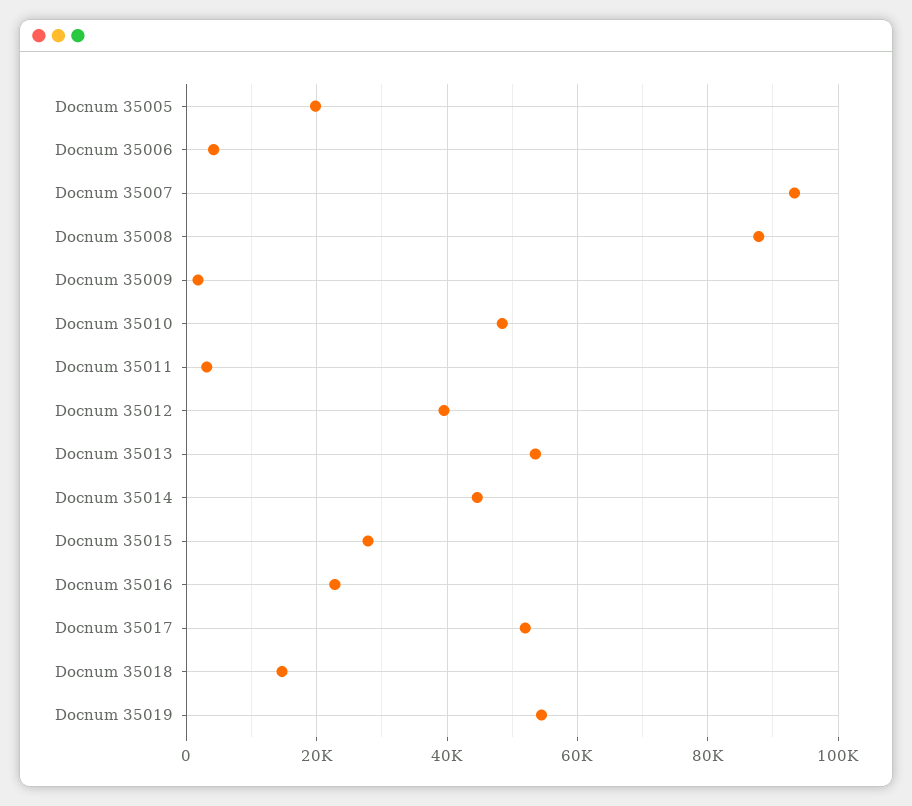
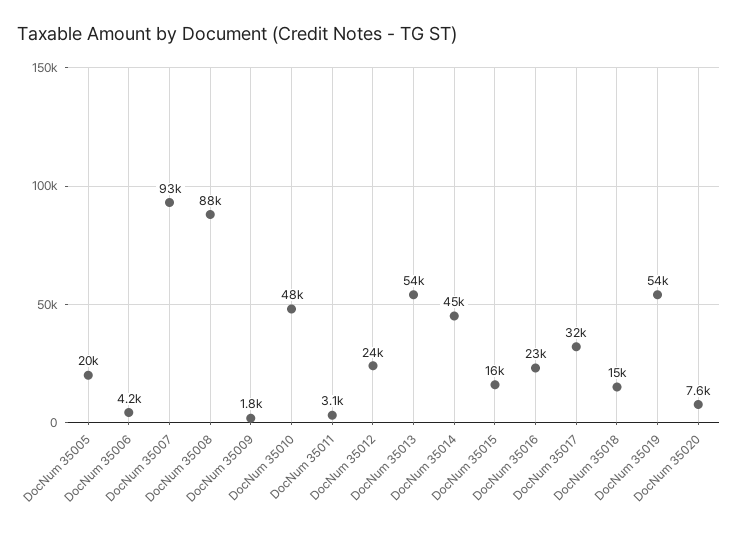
Docnum 35012: 40000 -> 24000
Docnum 35015: 28000 -> 16000
Docnum 35017: 52000 -> 32000
DocNum 35020: none -> 7600

